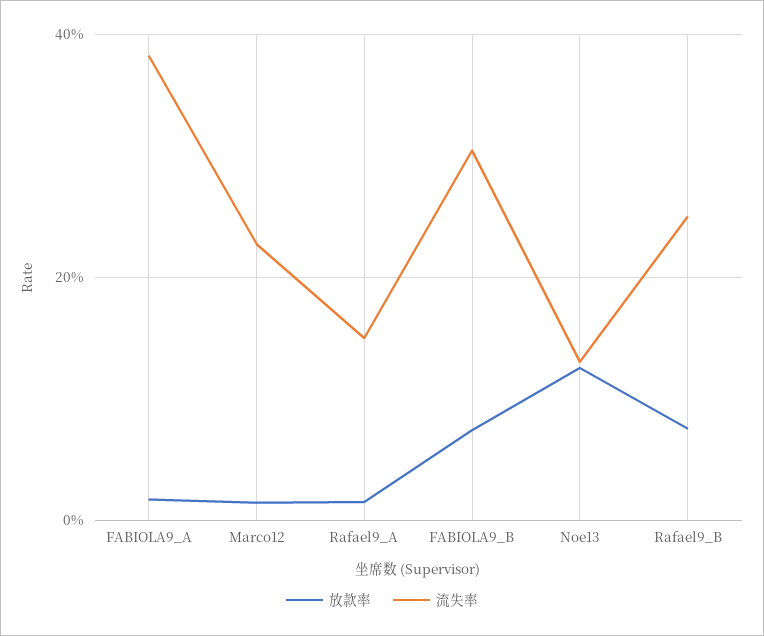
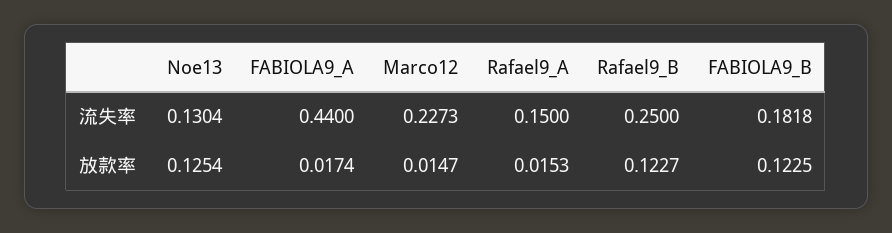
流失率, FABIOLA9_A: 0.38 -> 0.44
放款率, FABIOLA9_B: 0.08 -> 0.1225
流失率, FABIOLA9_B: 0.3 -> 0.1818
放款率, Rafael9_B: 0.08 -> 0.1227

